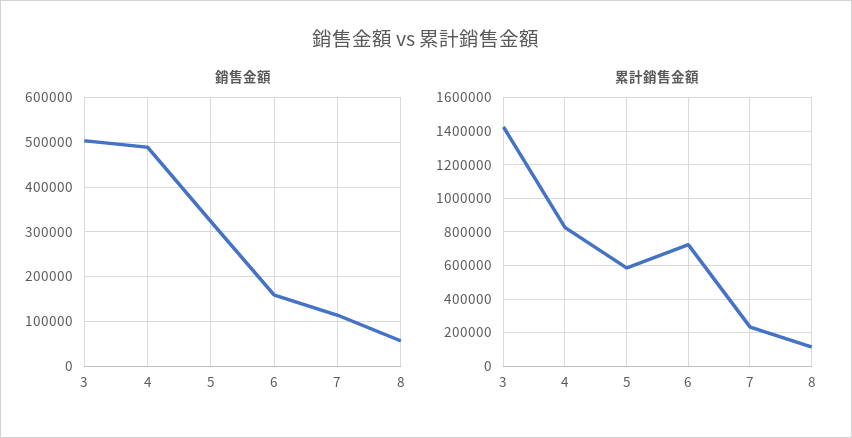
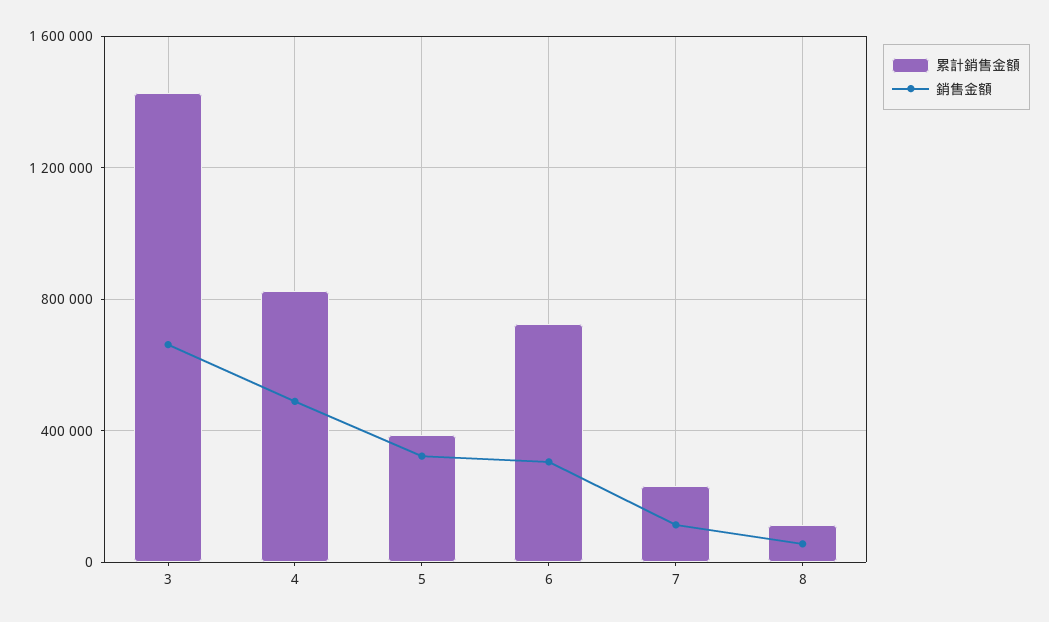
銷售金額, 3: 500000 -> 650000
銷售金額, 6: 160000 -> 300000
累計銷售金額, 5: 600000 -> 400000

